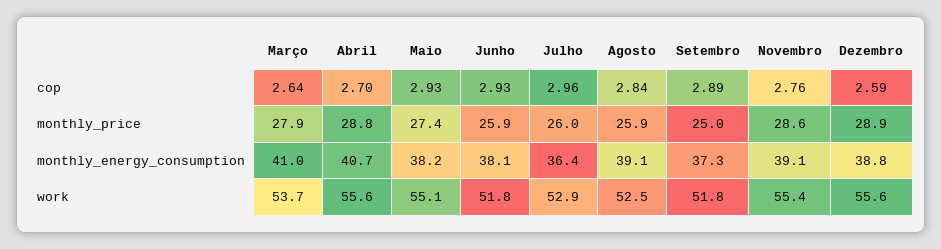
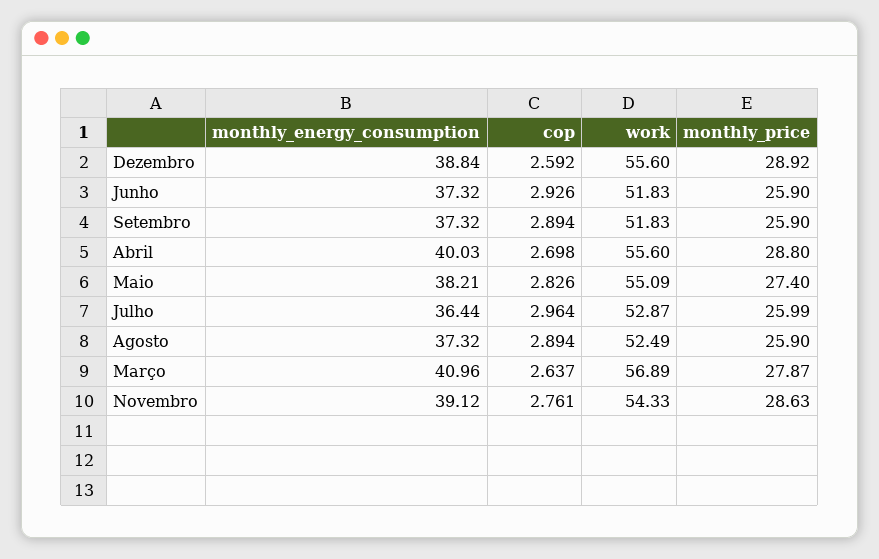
Maio, cop: 2.93 -> 2.826
Agosto, cop: 2.84 -> 2.894
Setembro, monthly_price: 25 -> 25.9
Abril, monthly_energy_consumption: 40.7 -> 40.03
Junho, monthly_energy_consumption: 38.1 -> 37.32
Agosto, monthly_energy_consumption: 39.1 -> 37.32
Março, work: 53.7 -> 56.89
Novembro, work: 55.4 -> 54.33

